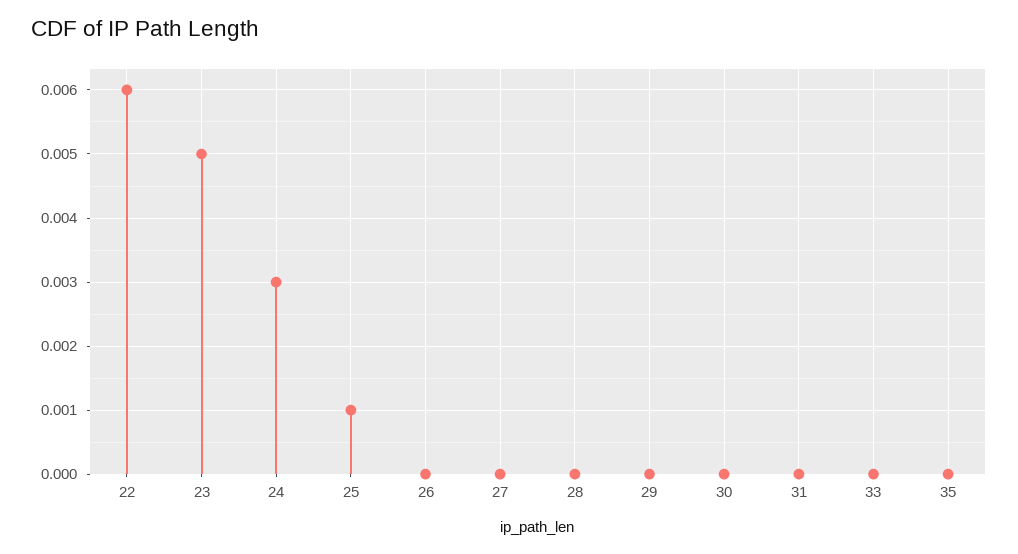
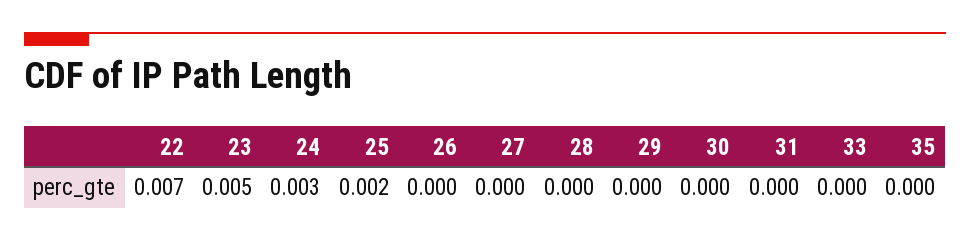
22: 0.006 -> 0.007
25: 0.001 -> 0.002

